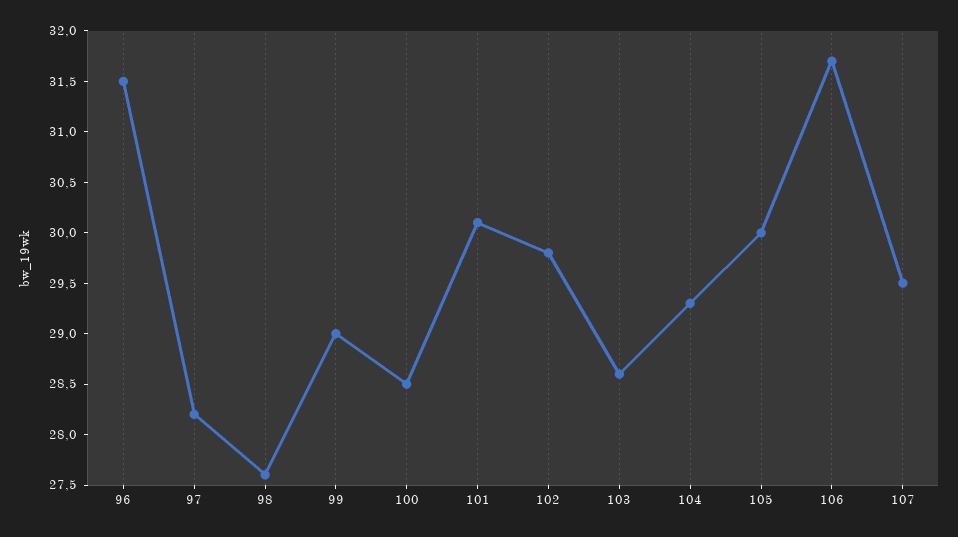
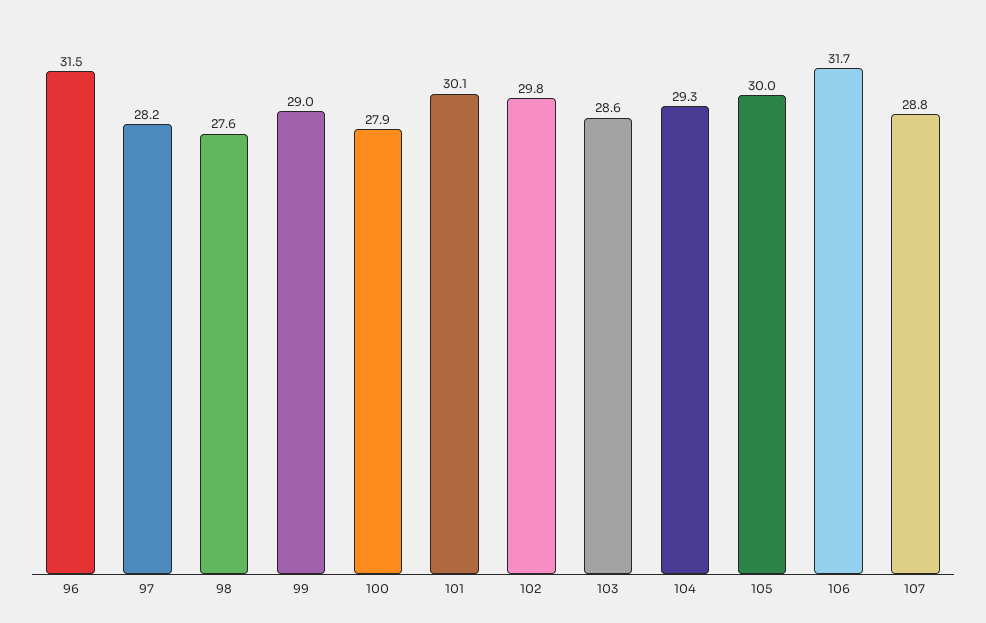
100: 28.5 -> 27.9
107: 29.5 -> 28.8

